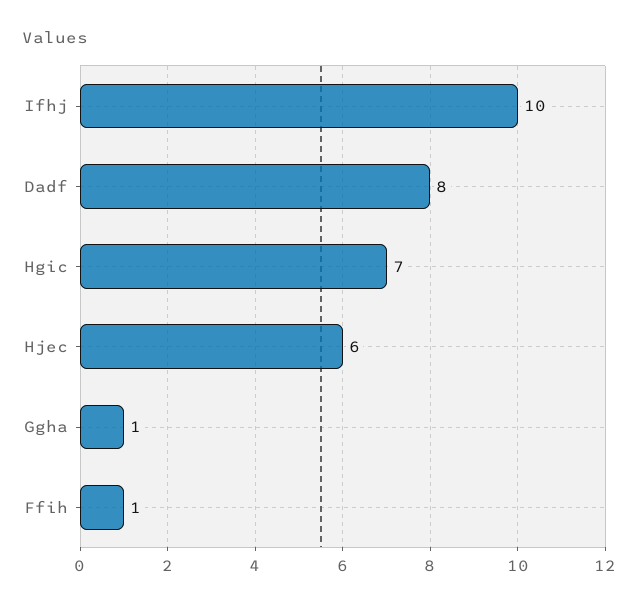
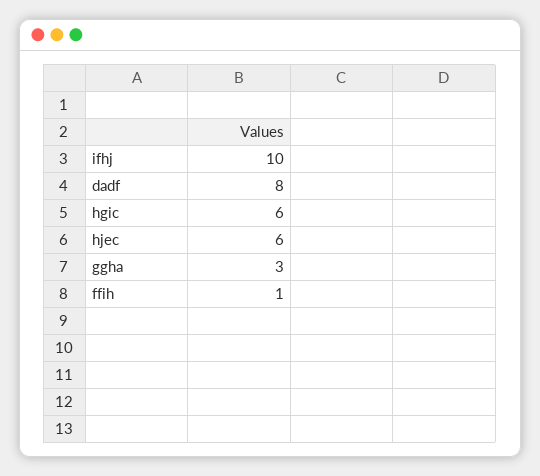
Hgic: 7 -> 6
Ggha: 1 -> 3

